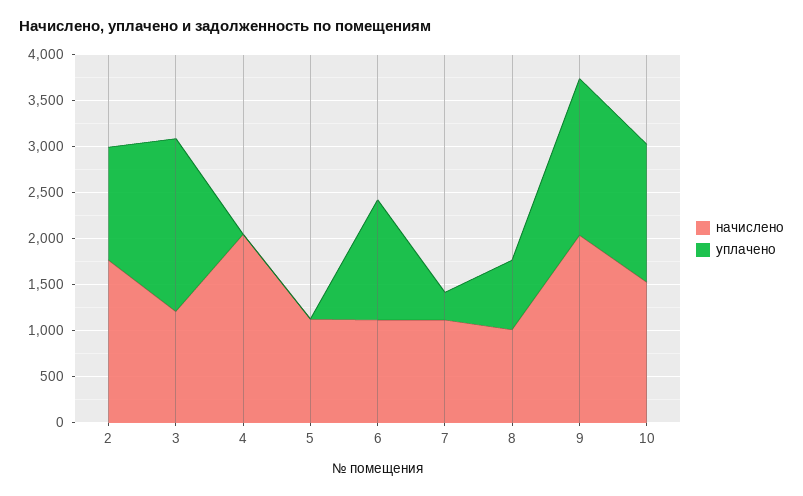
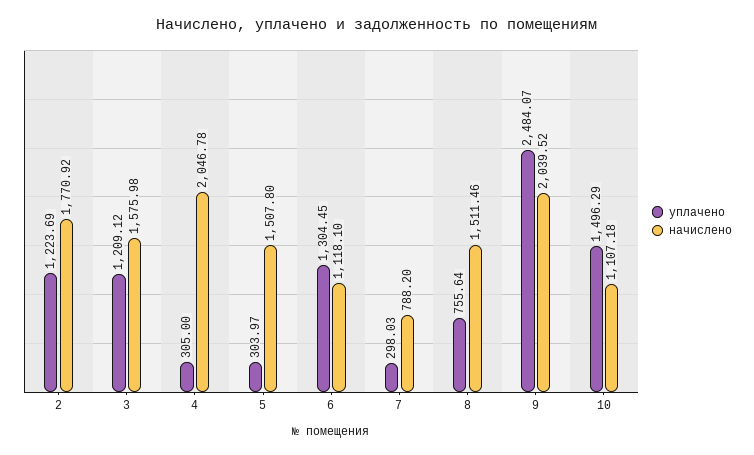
начислено, 3: 1200 -> 1575.98
уплачено, 3: 1900 -> 1209.12
уплачено, 4: 0 -> 305
начислено, 5: 1100 -> 1507.8
уплачено, 5: 0 -> 303.97
начислено, 7: 1100 -> 788.2
начислено, 8: 1000 -> 1511.46
уплачено, 9: 1700 -> 2484.07
начислено, 10: 1500 -> 1107.18

